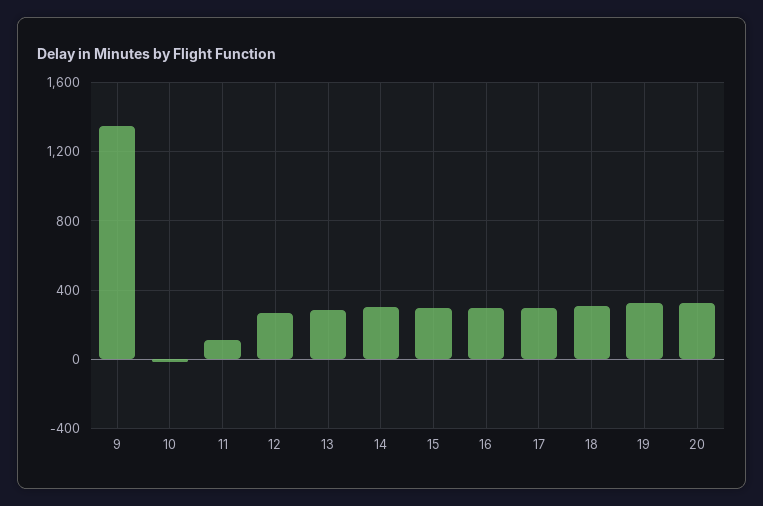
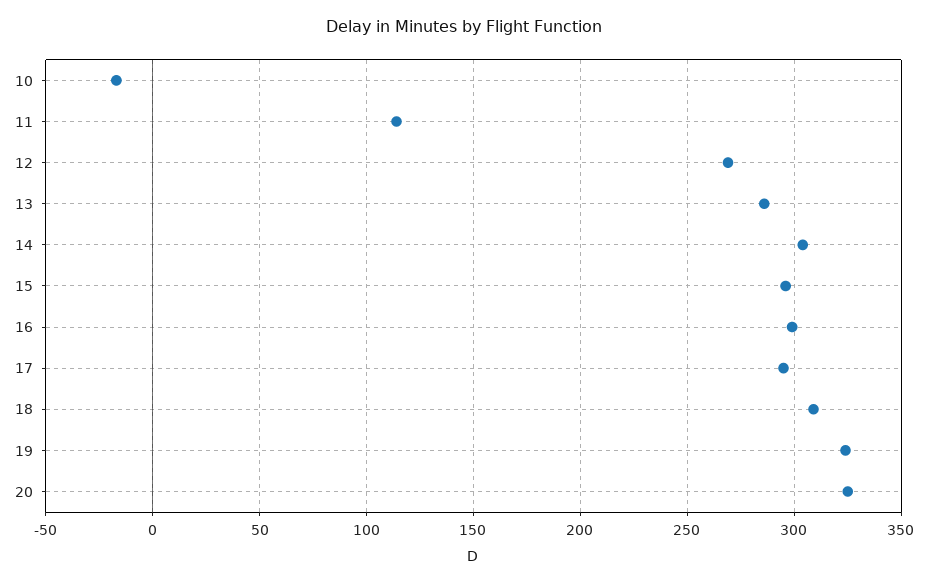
9: 1350 -> none

